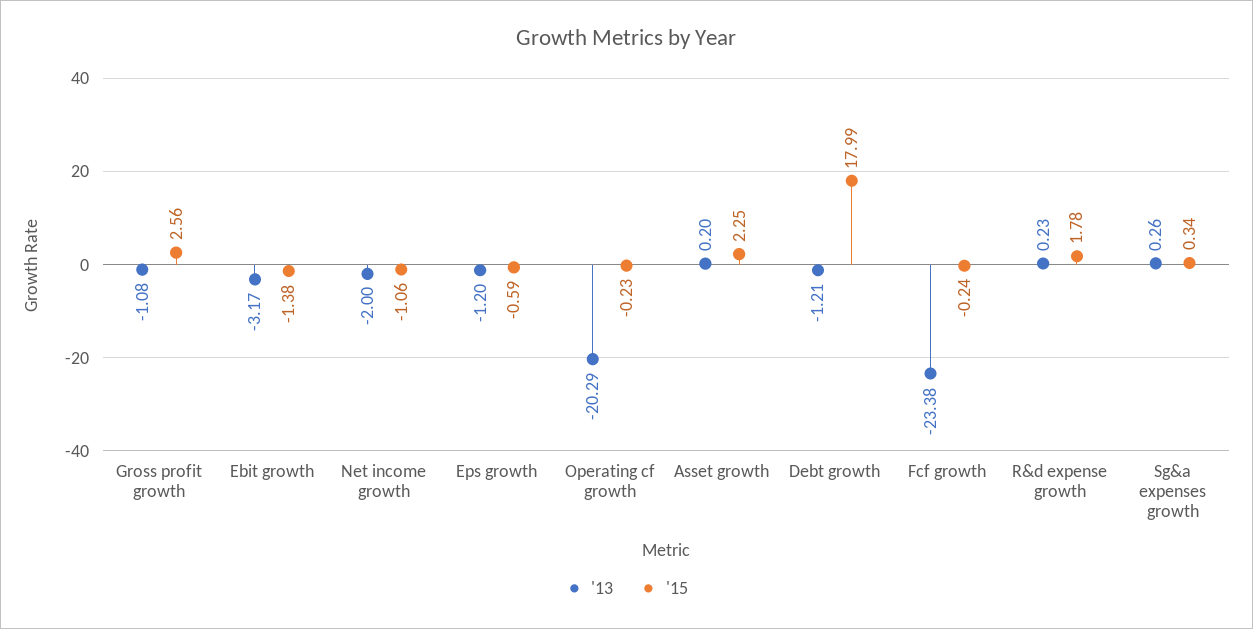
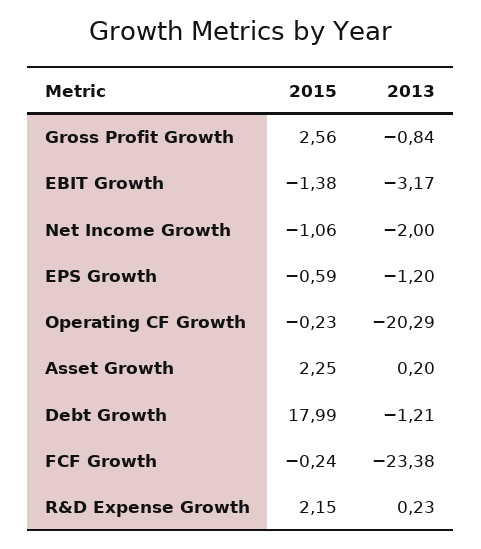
'13, Gross profit growth: -1.08 -> -0.84
'15, R&d expense growth: 1.78 -> 2.15
'13, Sg&a expenses growth: 0.26 -> none
'15, Sg&a expenses growth: 0.34 -> none

